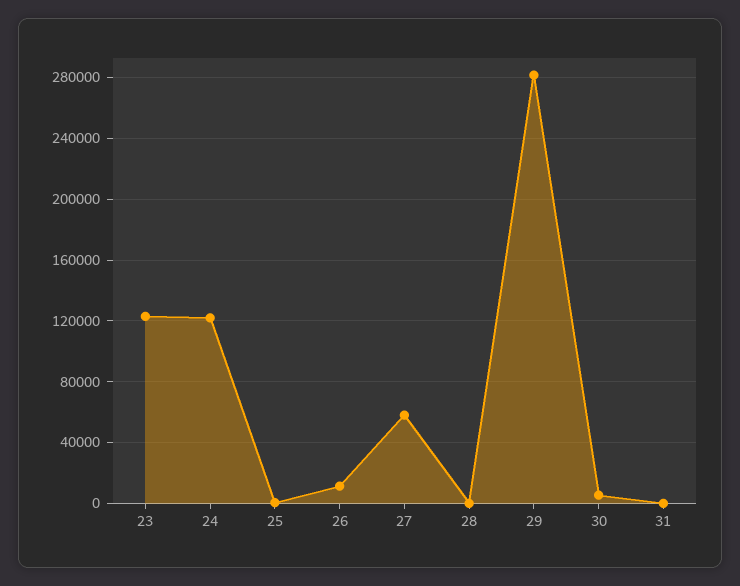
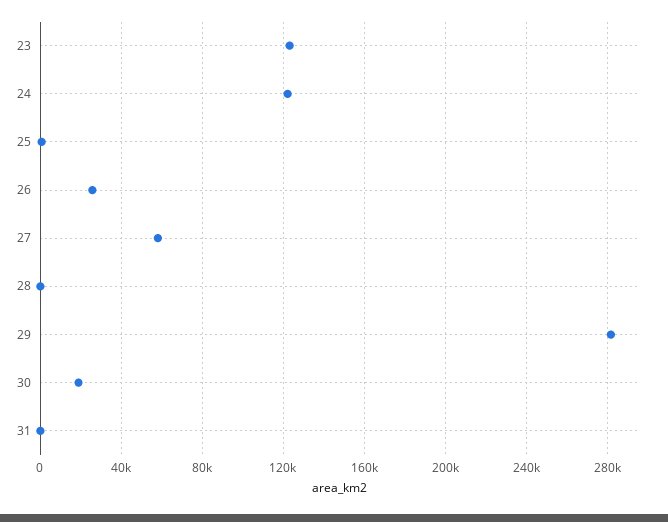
26: 10000 -> 25000
30: 5000 -> 20000

